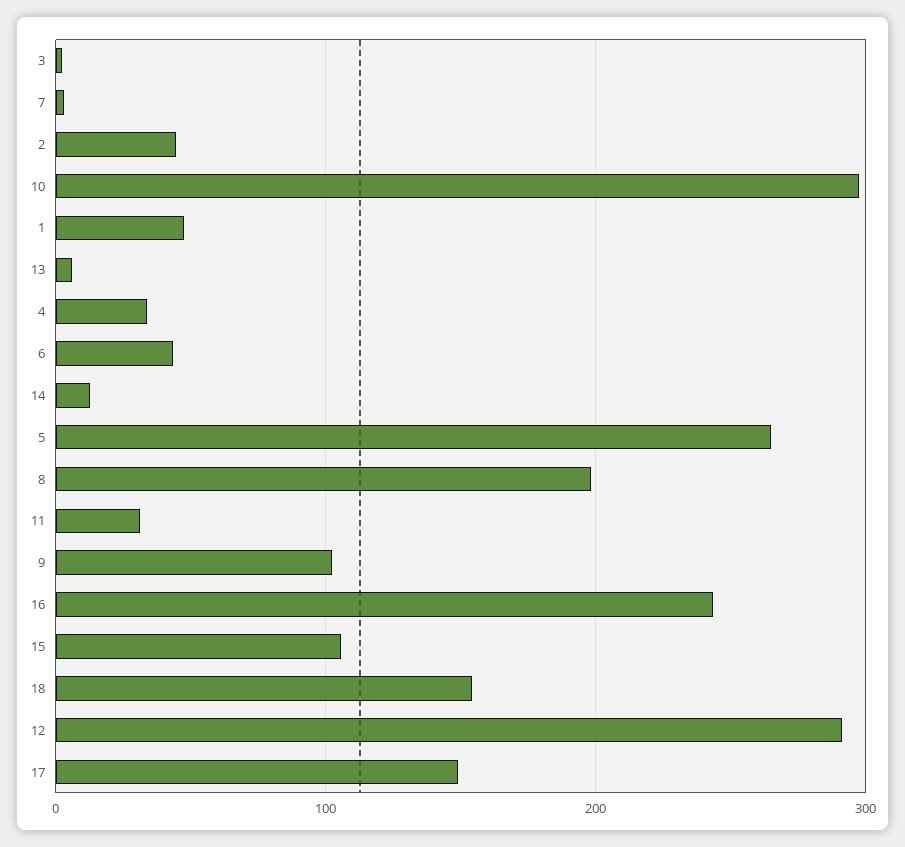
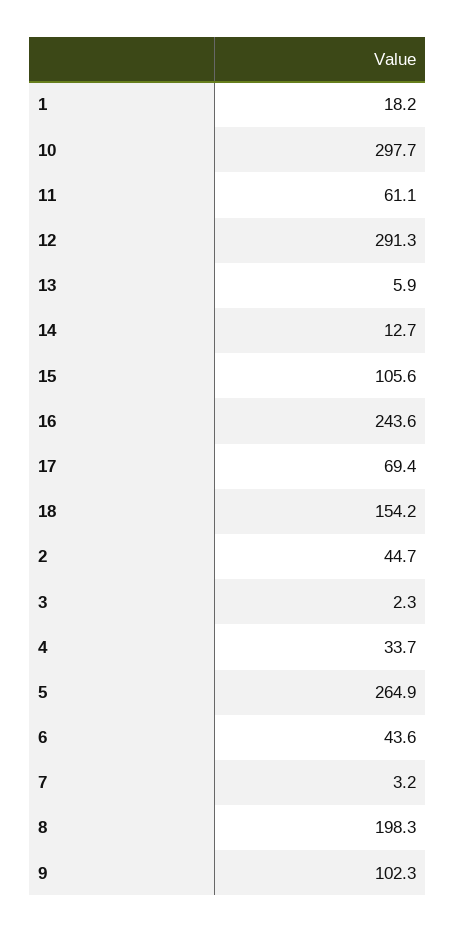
1: 50 -> 18.2
11: 30 -> 61.1
17: 150 -> 69.4

